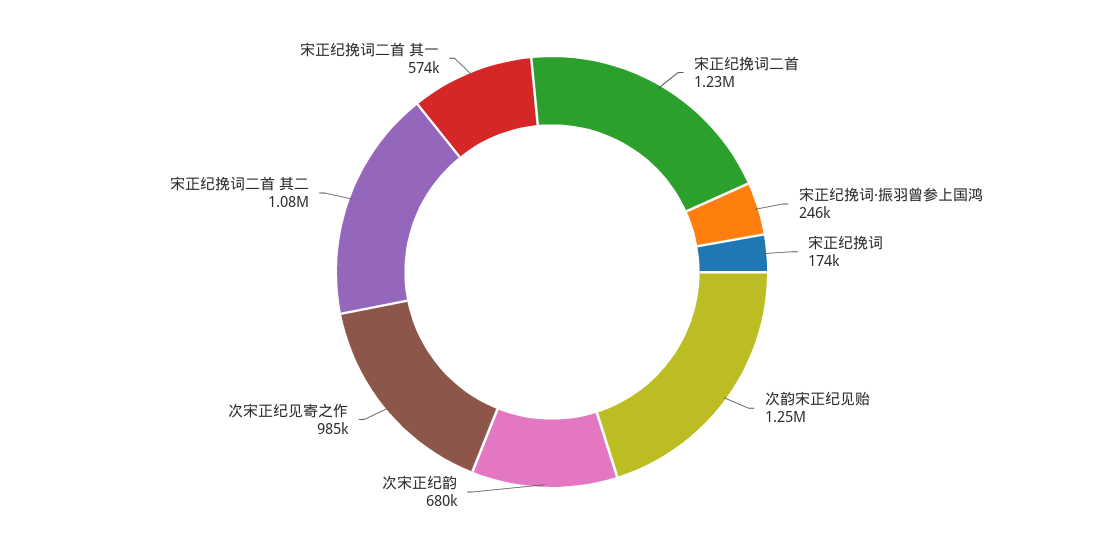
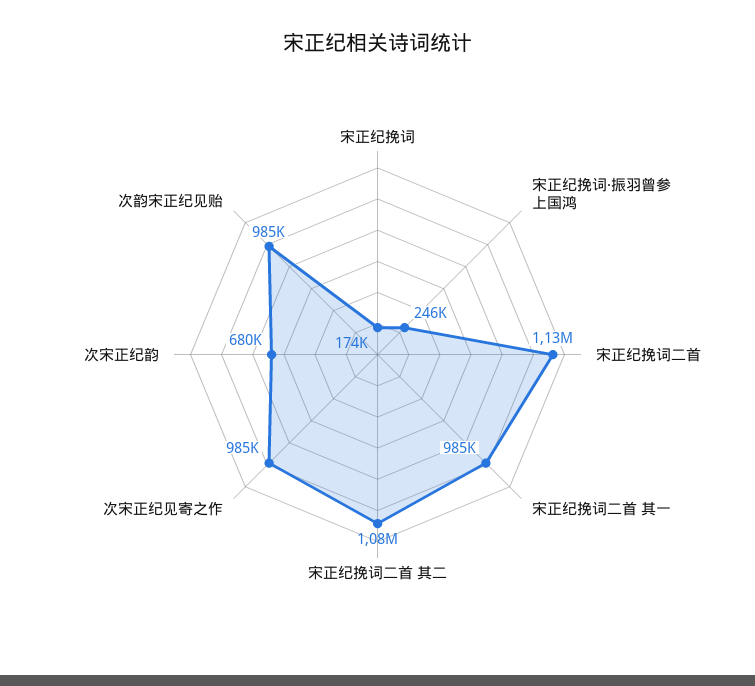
宋正纪挽词二首: 1230000 -> 1130000
次韵宋正纪见贻: 1250000 -> 985000
宋正纪挽词二首 其一: 574000 -> 985000

